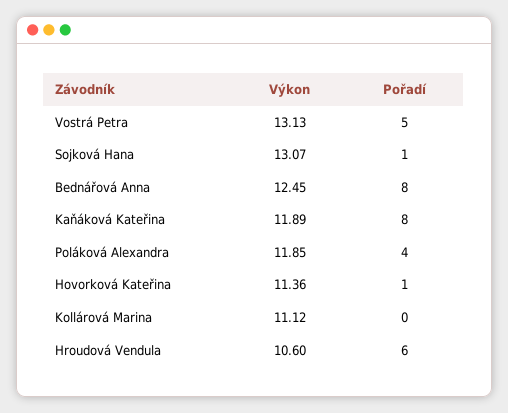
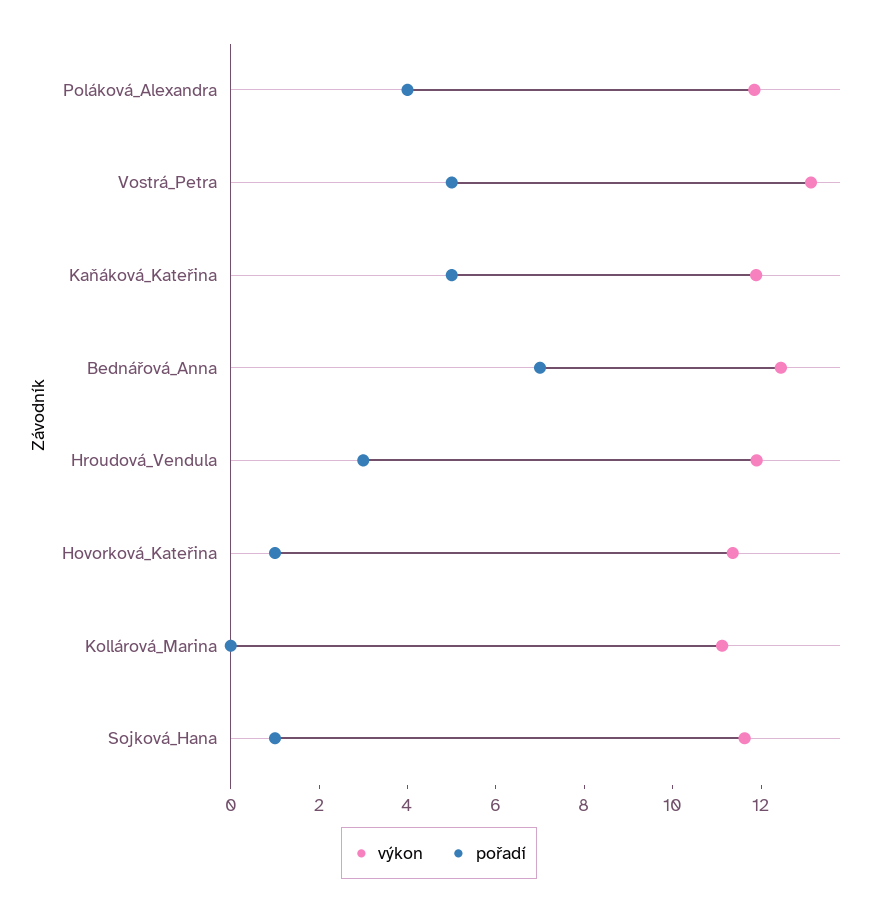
Výkon, Sojková Hana: 13.07 -> 11.5
Pořadí, Bednářová Anna: 8 -> 7
Pořadí, Kaňáková Kateřina: 8 -> 5
Výkon, Hroudová Vendula: 10.6 -> 12
Pořadí, Hroudová Vendula: 6 -> 3

